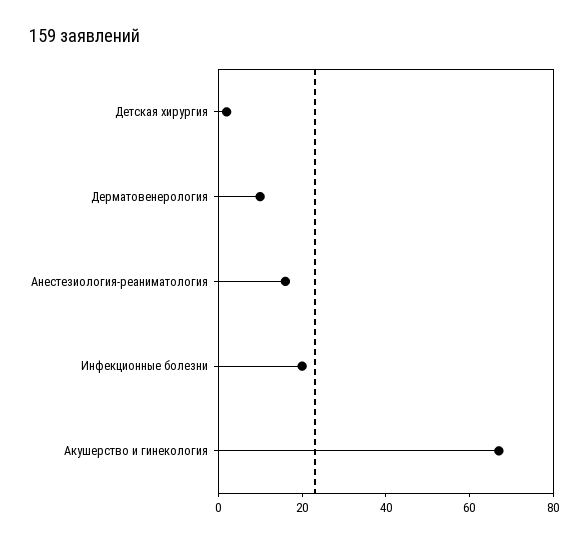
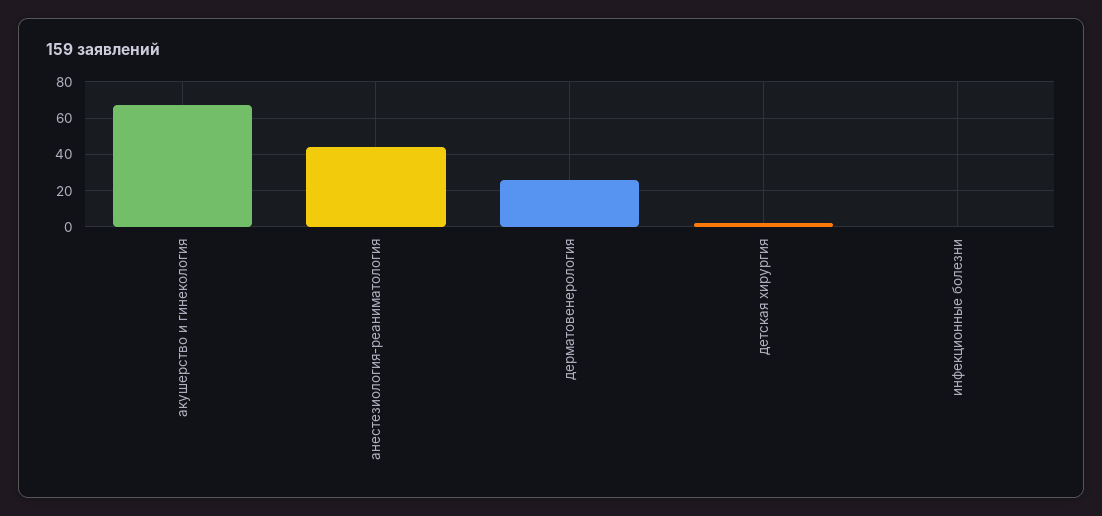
Дерматовенерология: 10 -> 25
Анестезиология-реаниматология: 15 -> 45
Инфекционные болезни: 20 -> 0

